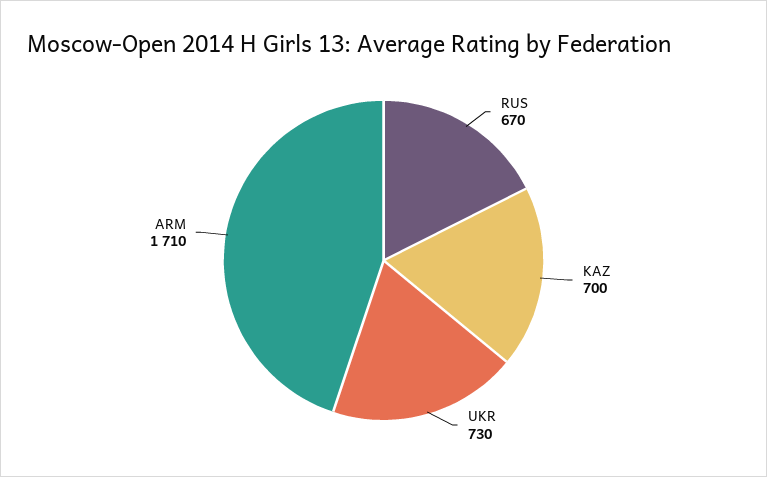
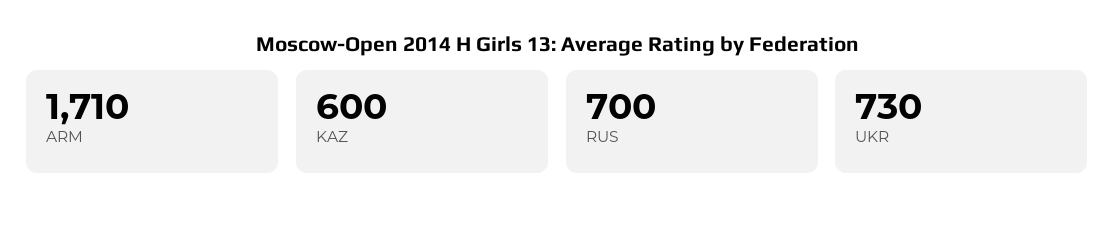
RUS: 670 -> 700
KAZ: 700 -> 600

